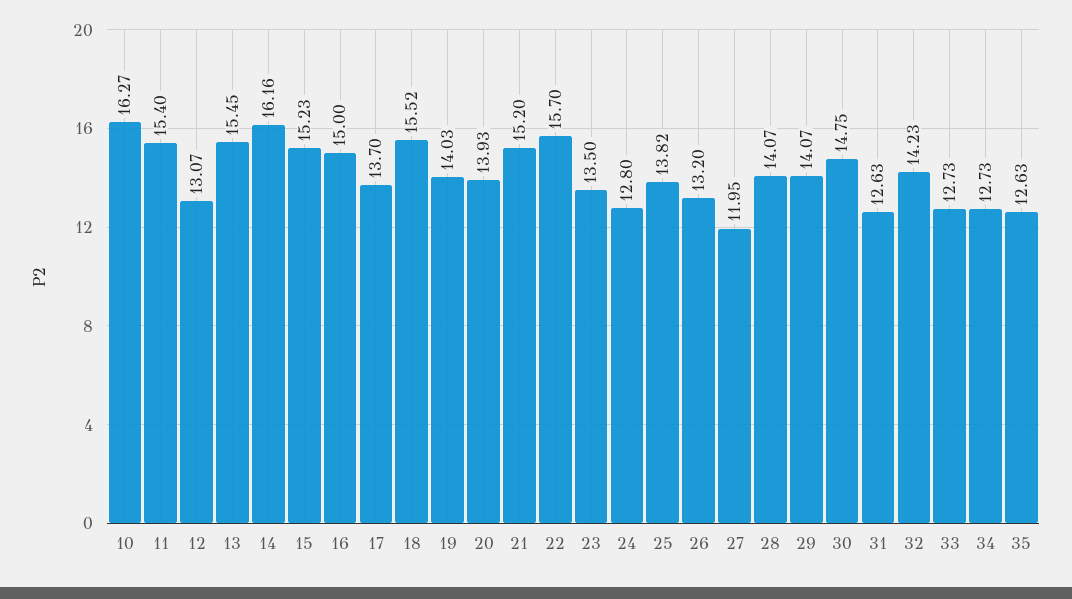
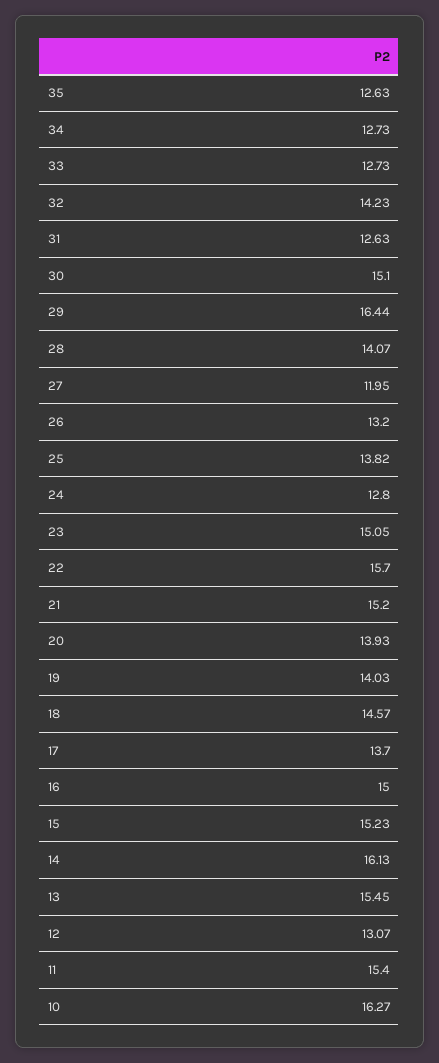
14: 16.16 -> 16.13
18: 15.52 -> 14.57
23: 13.5 -> 15.05
29: 14.07 -> 16.44
30: 14.75 -> 15.1

